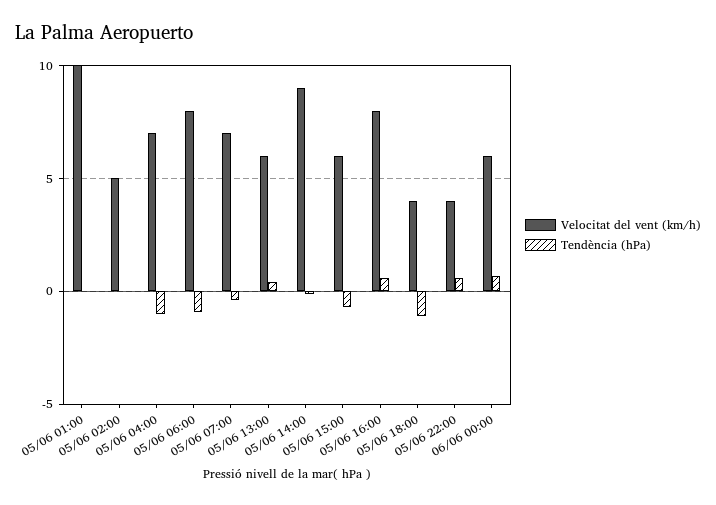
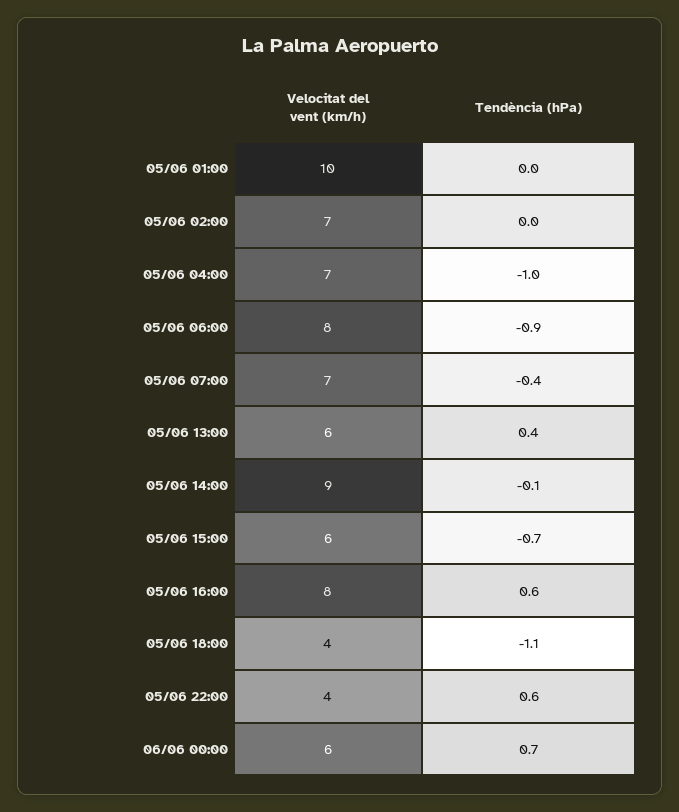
Velocitat del vent (km/h), 05/06 02:00: 5 -> 7

